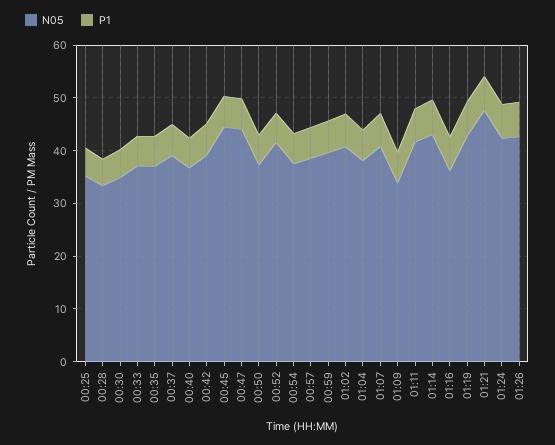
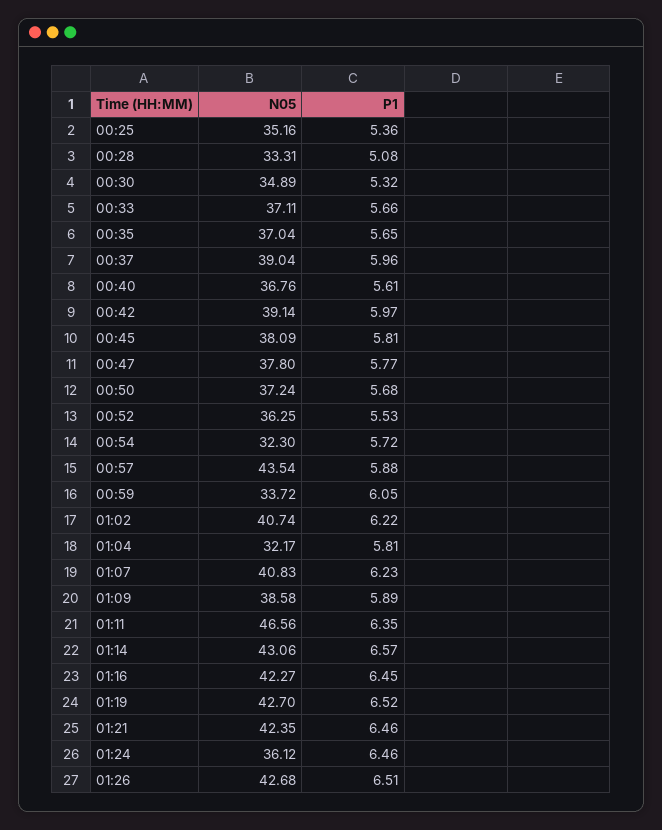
N05, 00:45: 44 -> 38.09
N05, 00:47: 44 -> 37.8
N05, 00:52: 42 -> 36.25
N05, 00:54: 38 -> 32.3
N05, 00:57: 38 -> 43.54
N05, 00:59: 40 -> 33.72
N05, 01:04: 38 -> 32.17
N05, 01:09: 34 -> 38.58
N05, 01:11: 42 -> 46.56
N05, 01:16: 36 -> 42.27
N05, 01:21: 48 -> 42.35
N05, 01:24: 42 -> 36.12

